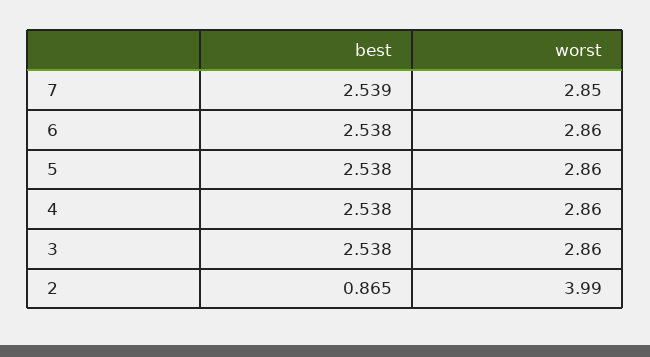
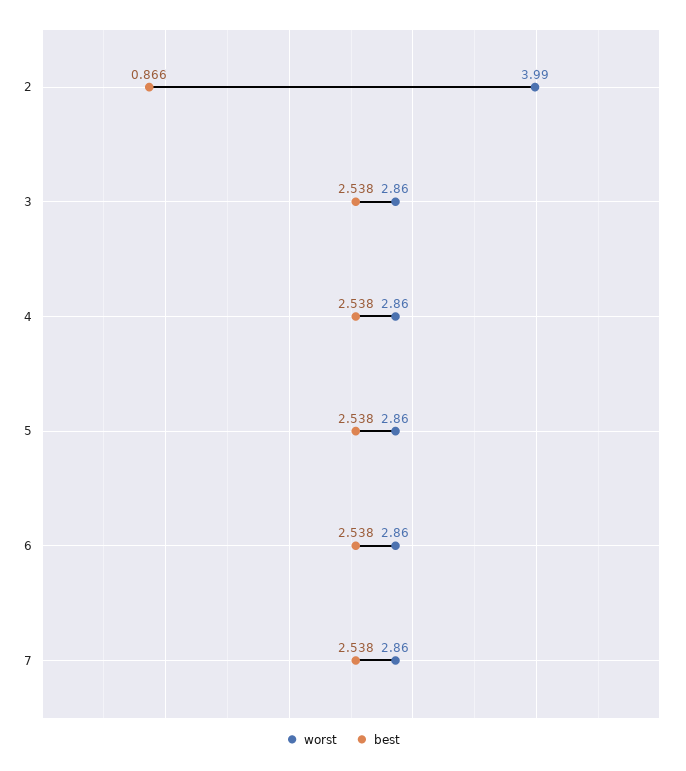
best, 7: 2.539 -> 2.538
worst, 7: 2.85 -> 2.86
best, 2: 0.865 -> 0.866

